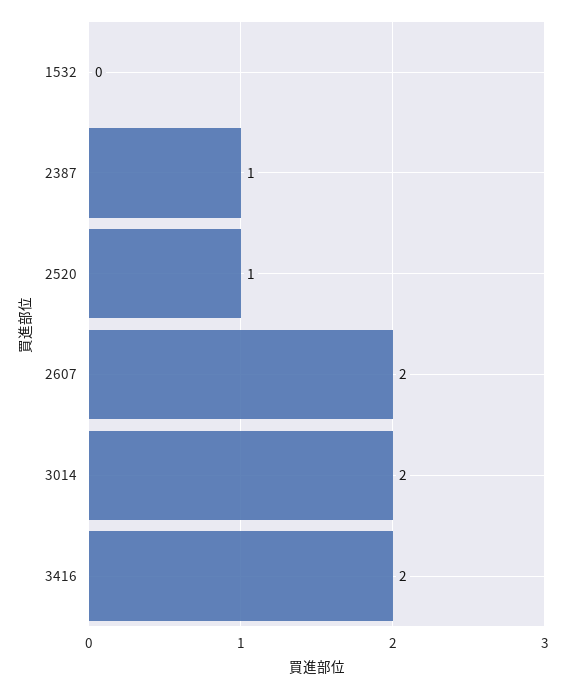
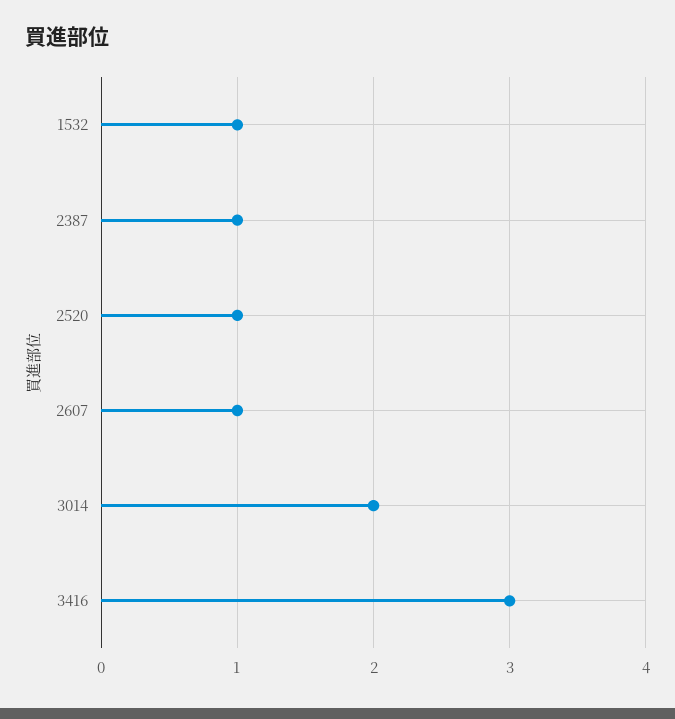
1532: 0 -> 1
2607: 2 -> 1
3416: 2 -> 3

